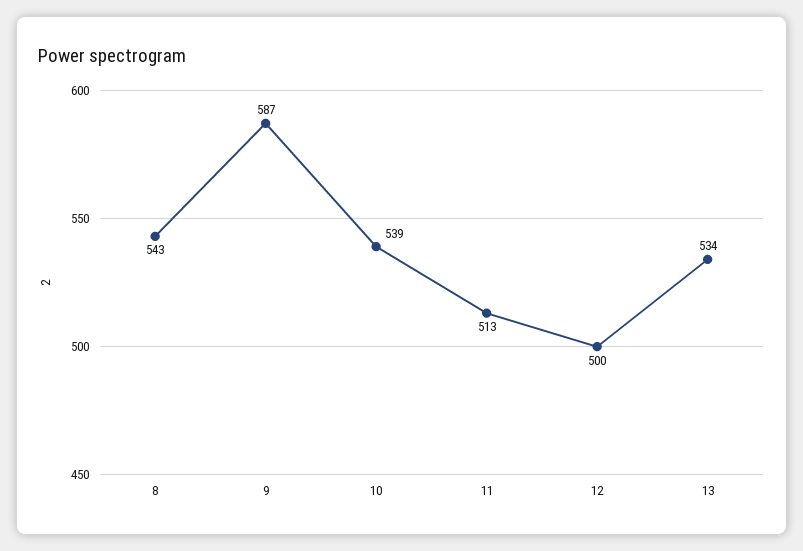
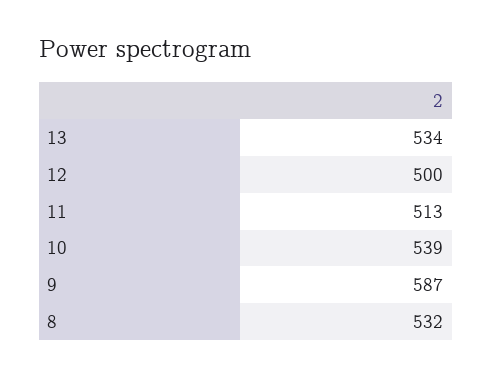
8: 543 -> 532

